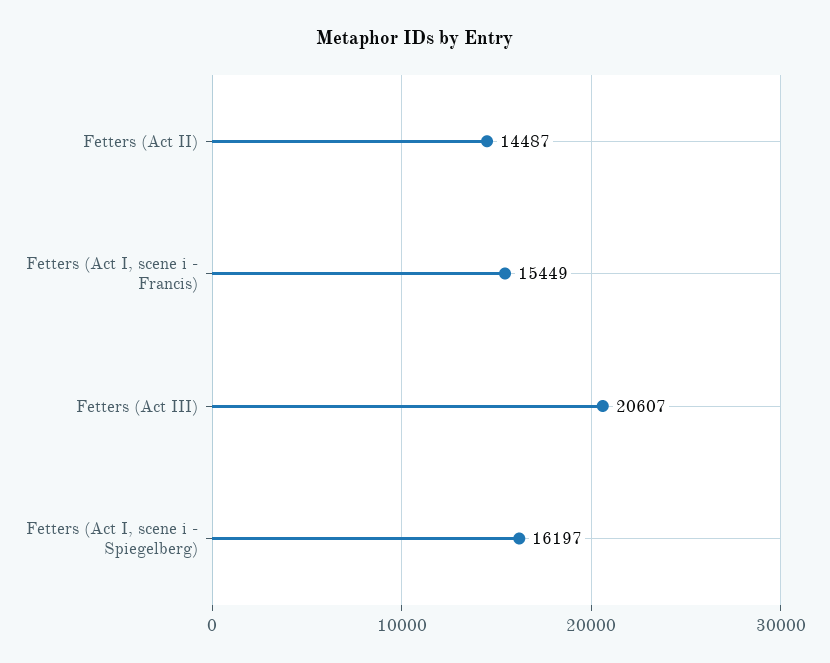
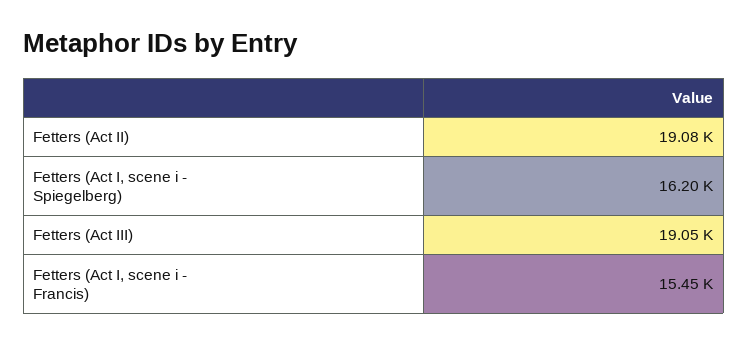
Fetters (Act II): 14487 -> 19080
Fetters (Act III): 20607 -> 19050

